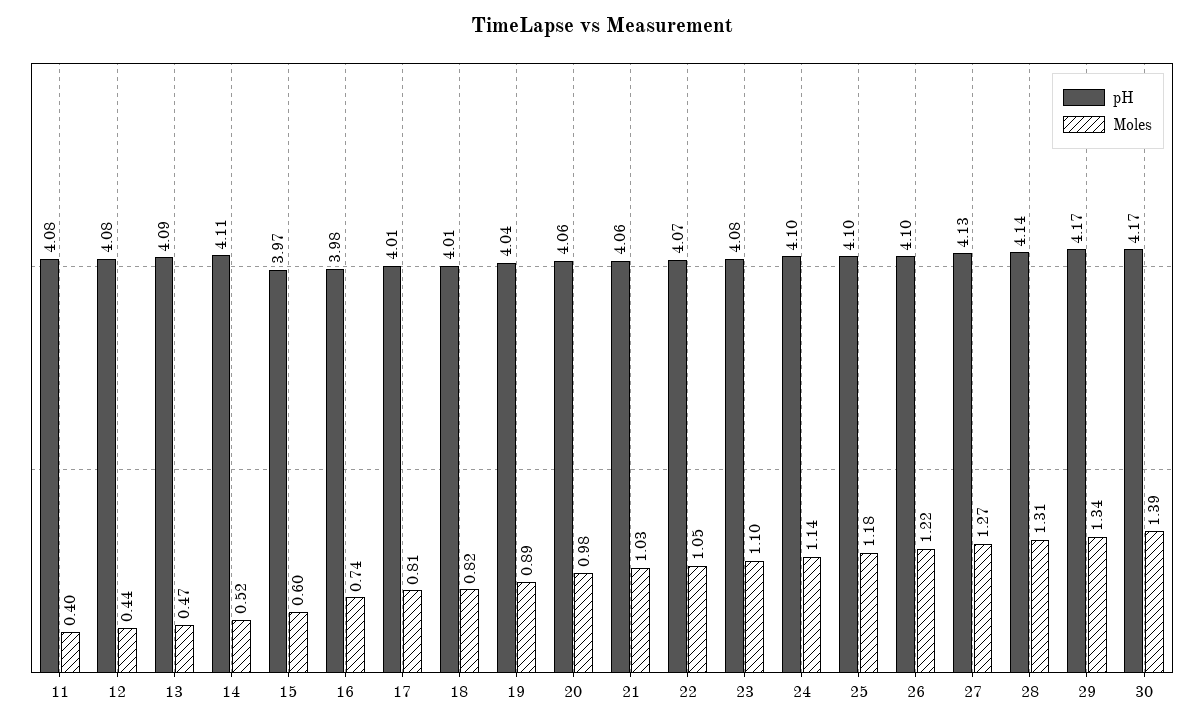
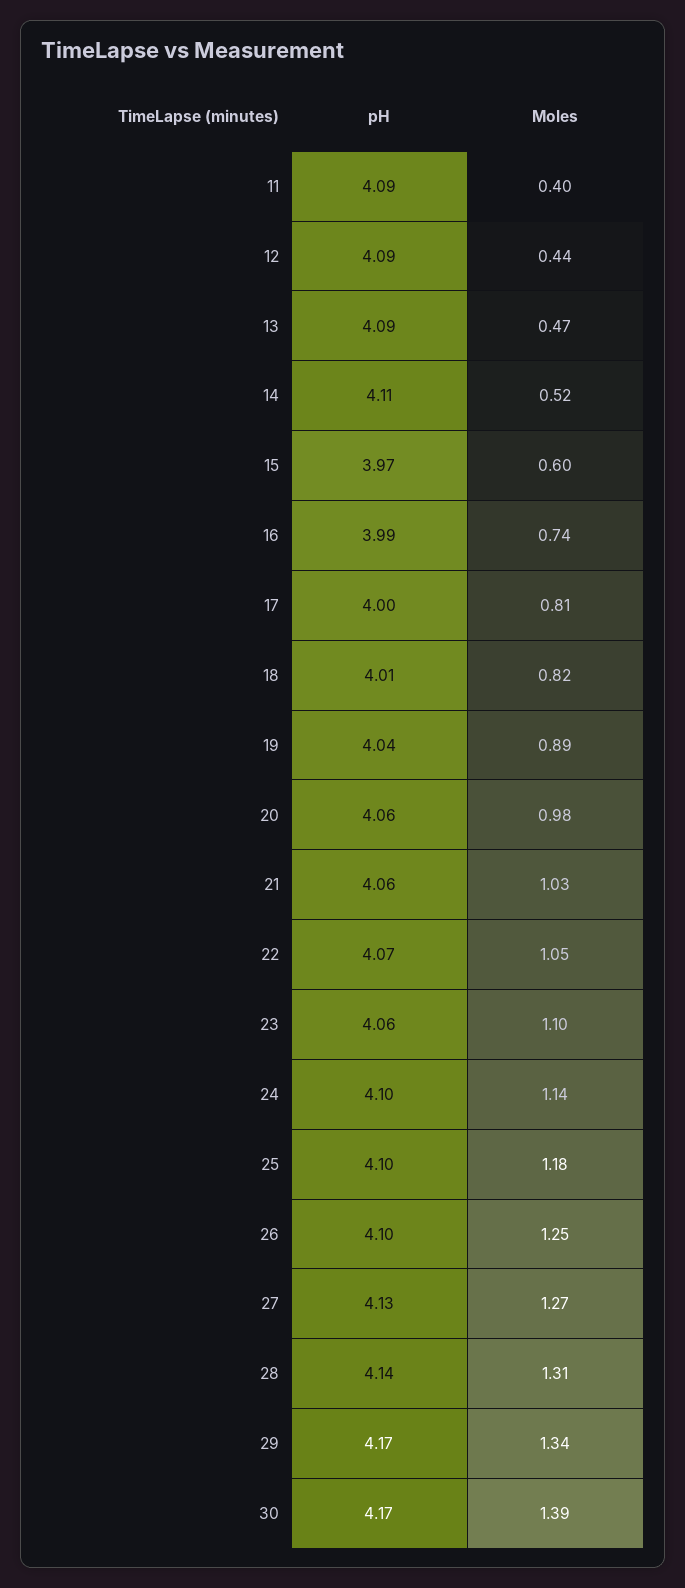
pH, 11: 4.08 -> 4.09
pH, 12: 4.08 -> 4.09
pH, 16: 3.98 -> 3.99
pH, 17: 4.01 -> 4
pH, 23: 4.08 -> 4.06
Moles, 26: 1.22 -> 1.25

